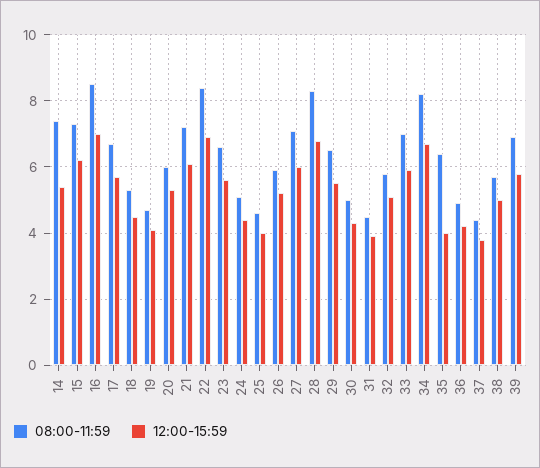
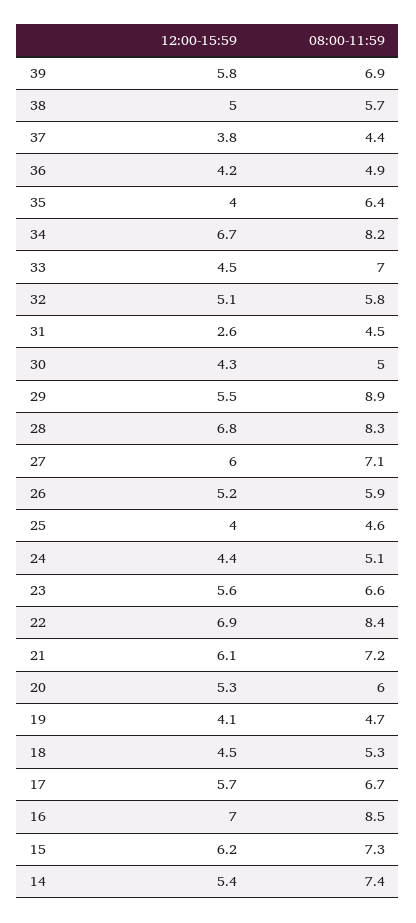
08:00-11:59, 29: 6.5 -> 8.9
12:00-15:59, 31: 4 -> 2.6
12:00-15:59, 33: 6 -> 4.5

